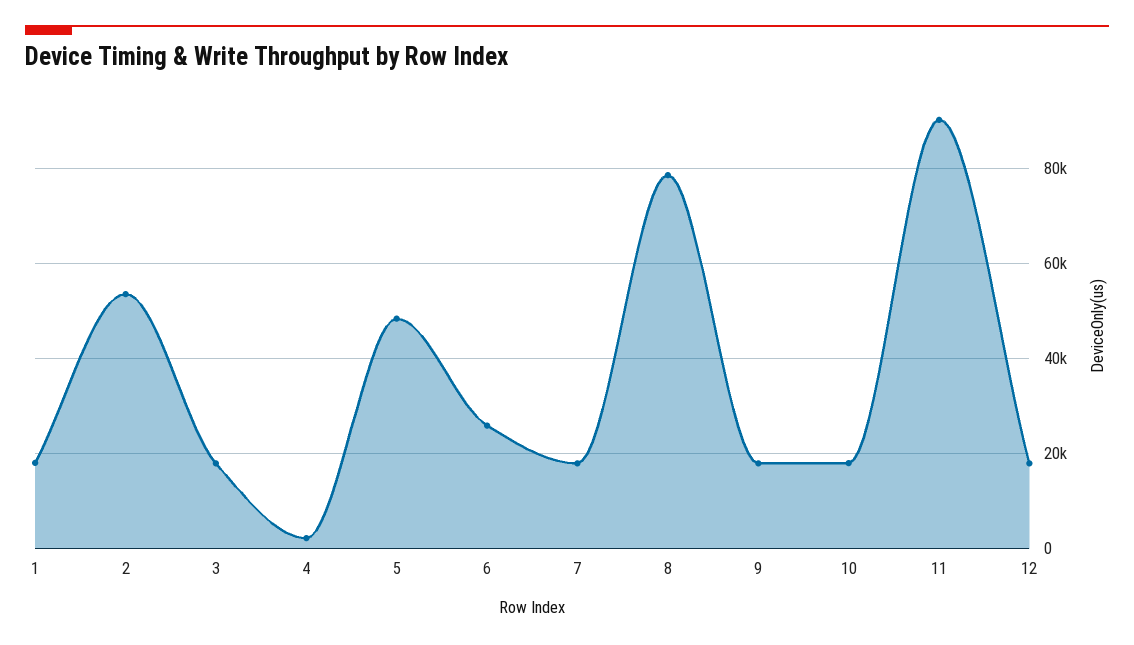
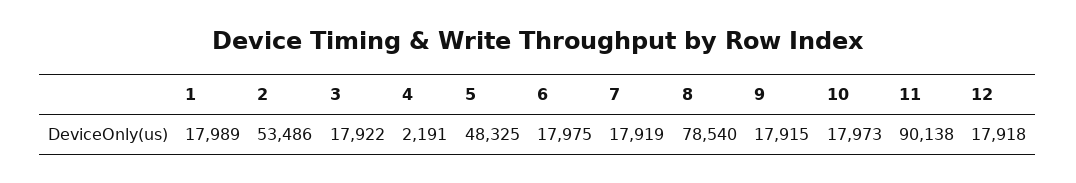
6: 26000 -> 17975

